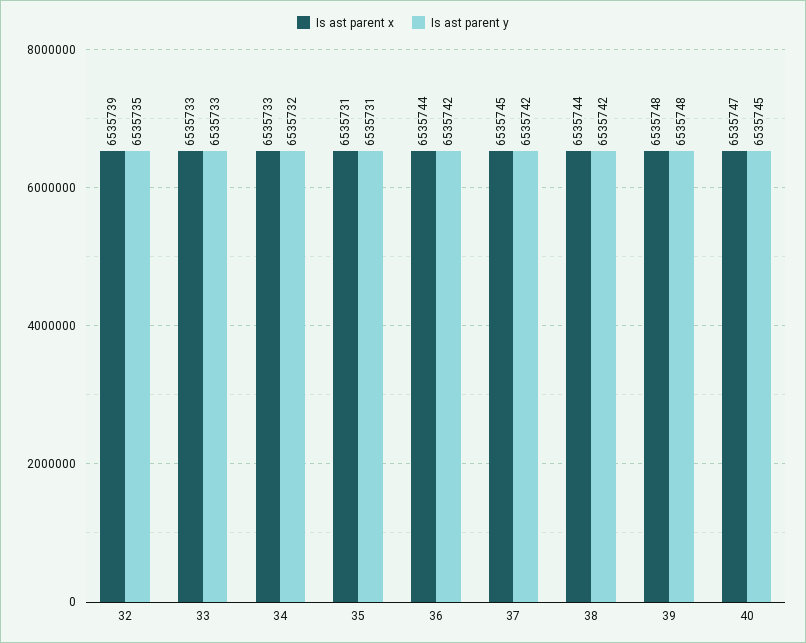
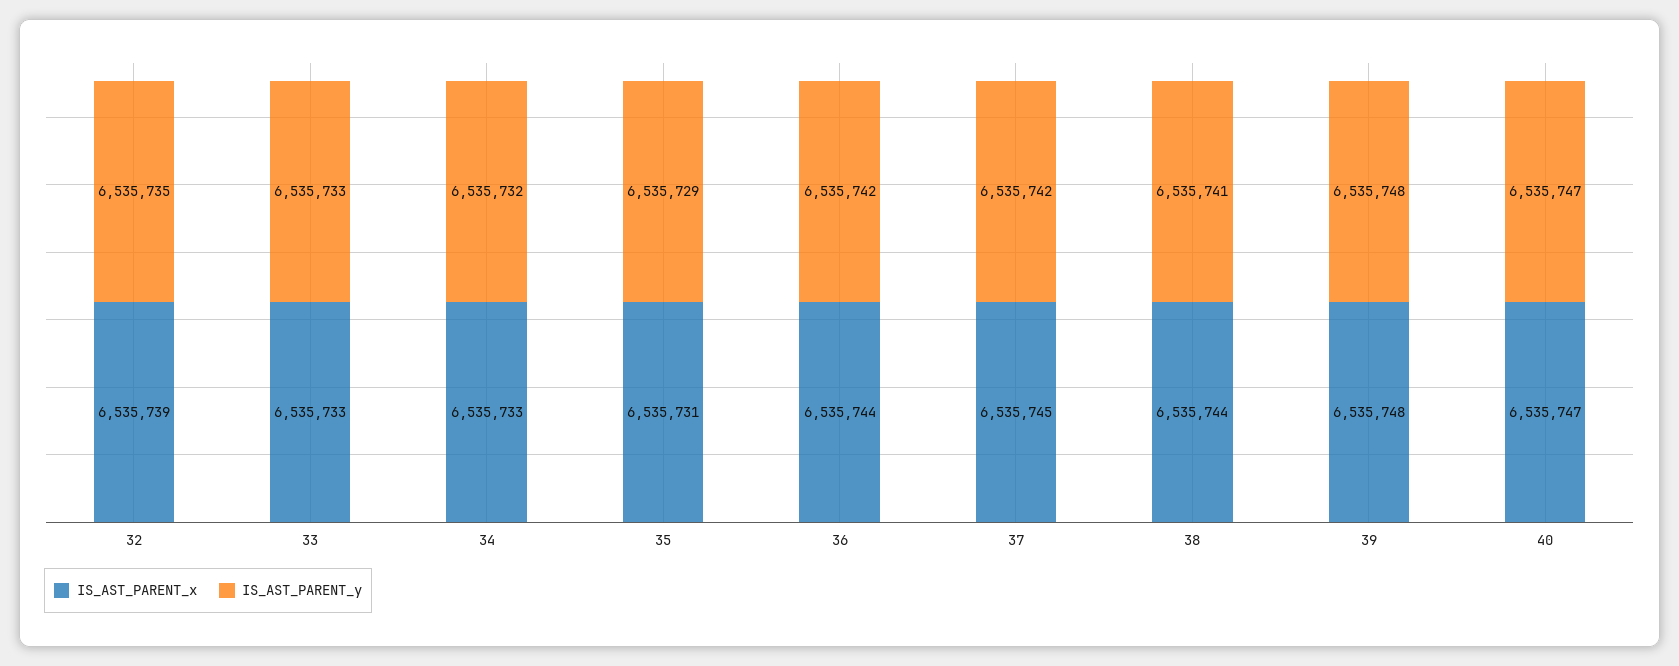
Is ast parent y, 35: 6535731 -> 6535729
Is ast parent y, 38: 6535742 -> 6535741
Is ast parent y, 40: 6535745 -> 6535747

